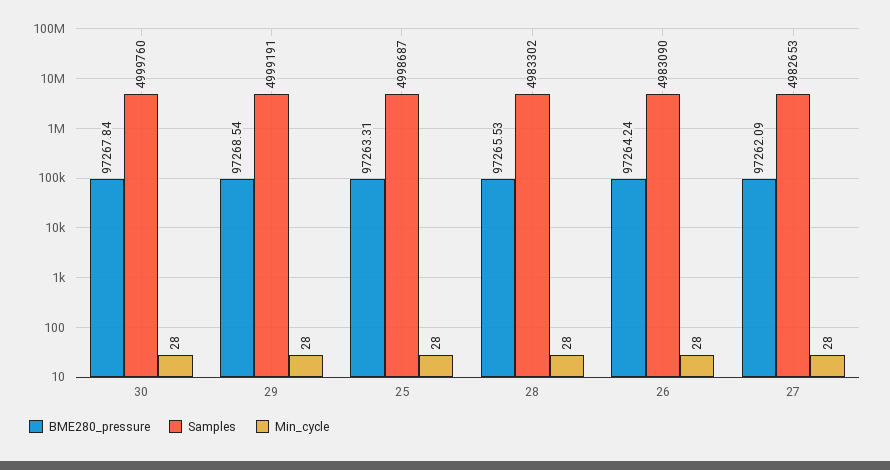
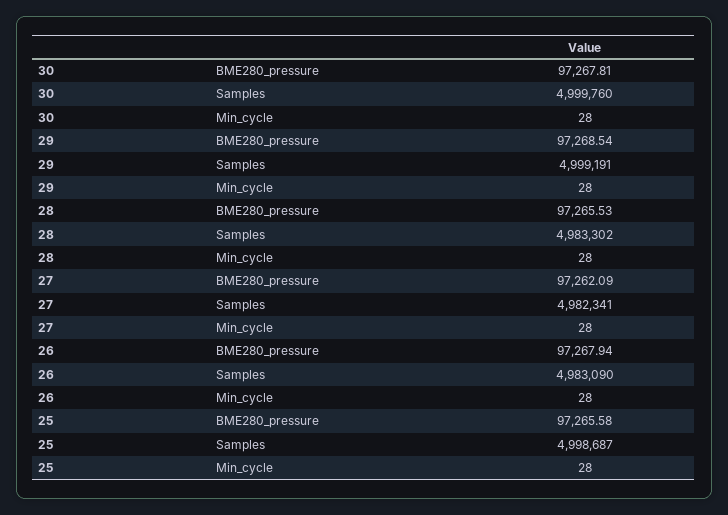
BME280_pressure, 30: 97267.84 -> 97267.81
BME280_pressure, 25: 97263.31 -> 97265.58
BME280_pressure, 26: 97264.24 -> 97267.94
Samples, 27: 4982653 -> 4982341

